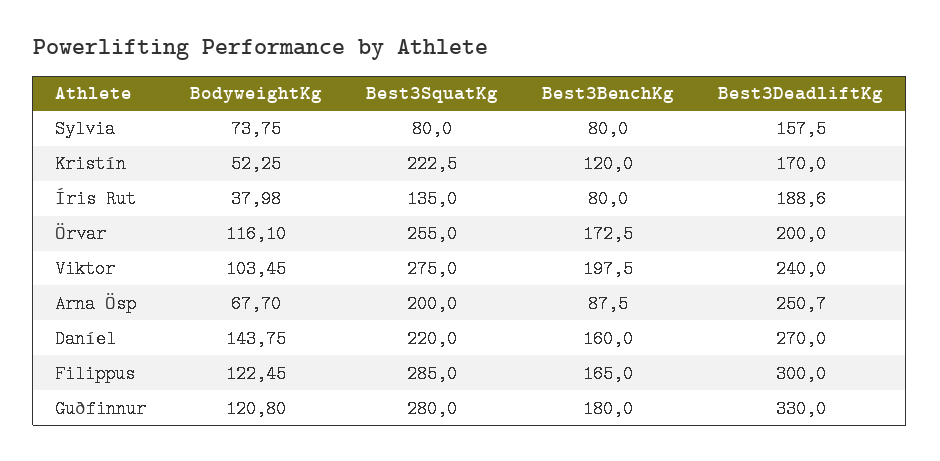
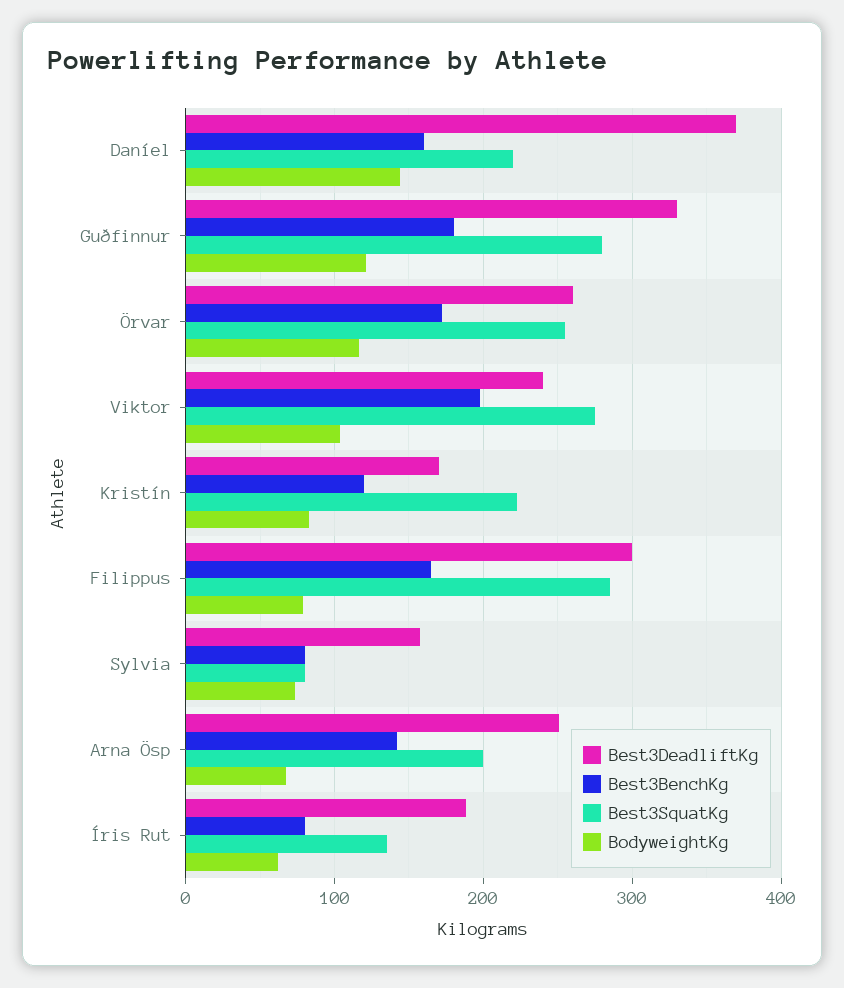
BodyweightKg, Kristín: 52.25 -> 80
BodyweightKg, Íris Rut: 37.98 -> 60
Best3DeadliftKg, Örvar: 200 -> 260
Best3BenchKg, Arna Ösp: 87.5 -> 140
Best3DeadliftKg, Daníel: 270 -> 370
BodyweightKg, Filippus: 122.45 -> 80

